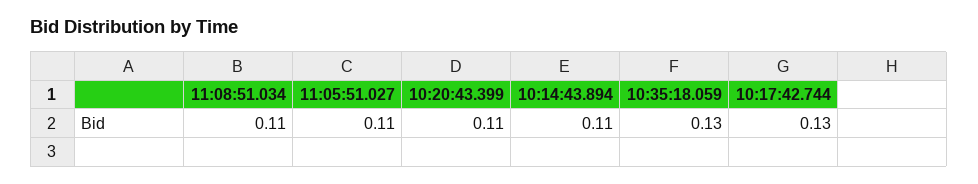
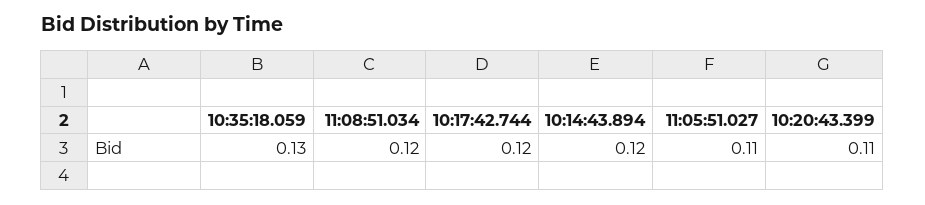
11:08:51.034: 0.11 -> 0.12
10:14:43.894: 0.11 -> 0.12
10:17:42.744: 0.13 -> 0.12

